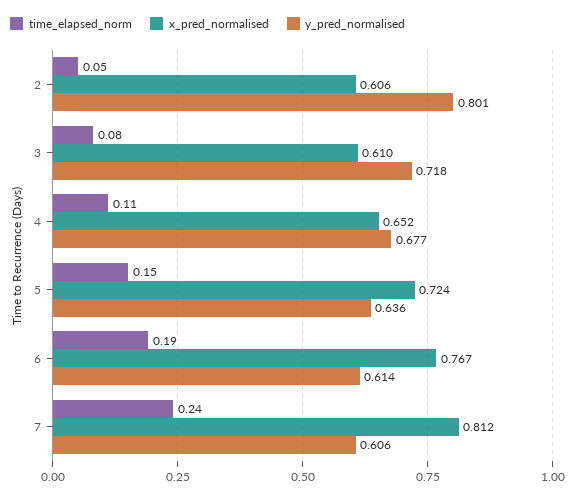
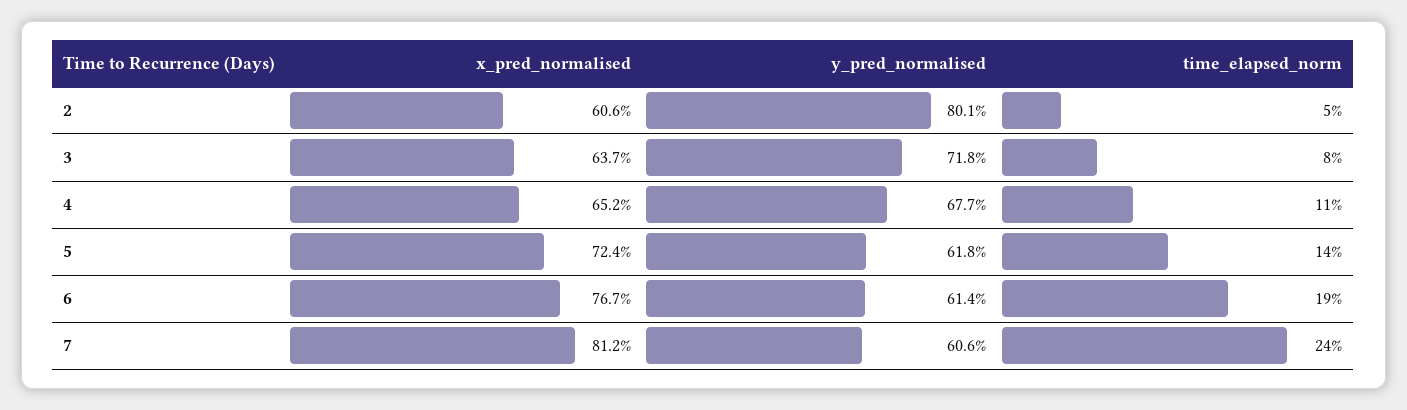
x_pred_normalised, 3: 0.61 -> 0.637
time_elapsed_norm, 5: 0.15 -> 0.14
y_pred_normalised, 5: 0.636 -> 0.618

